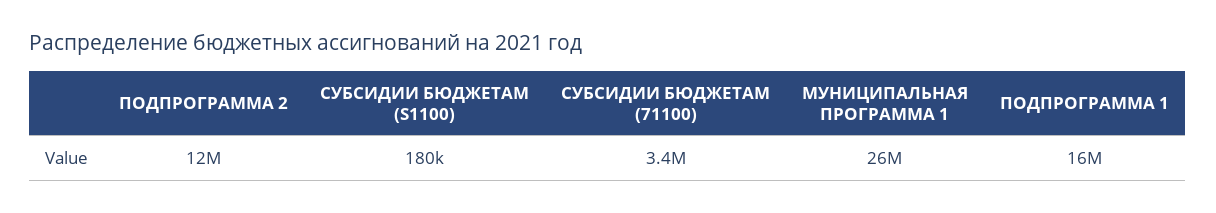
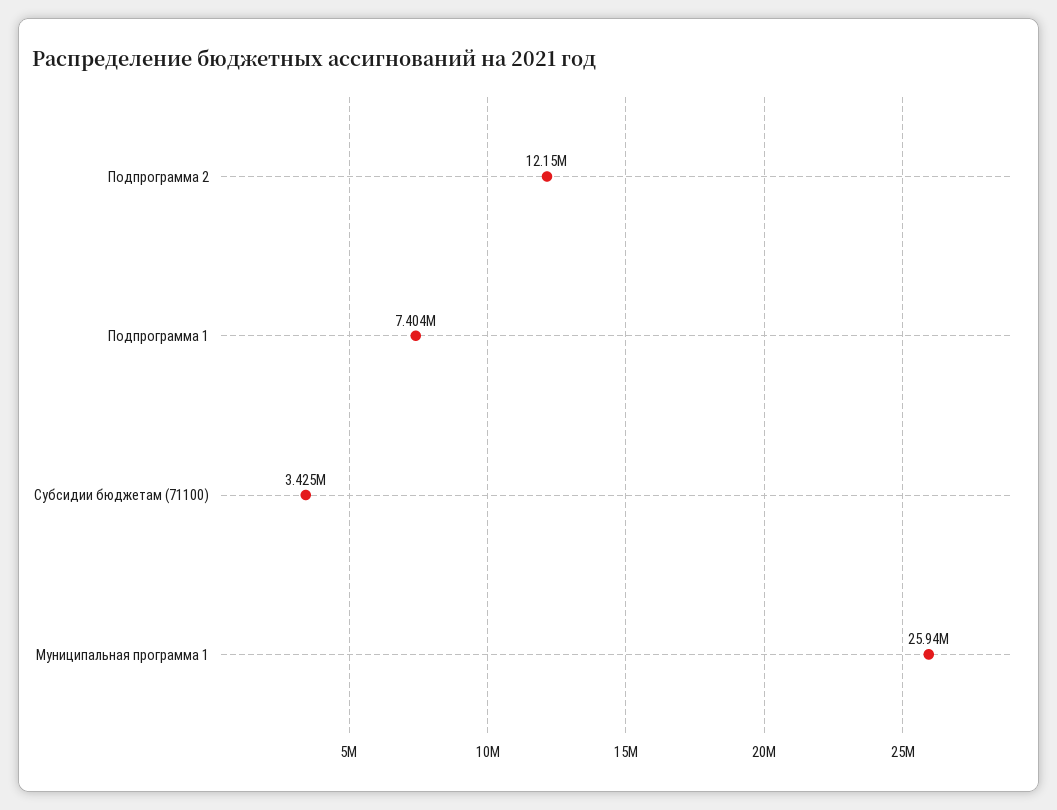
СУБСИДИИ БЮДЖЕТАМ (S1100): 180000 -> none
ПОДПРОГРАММА 1: 16000000 -> 7404000

